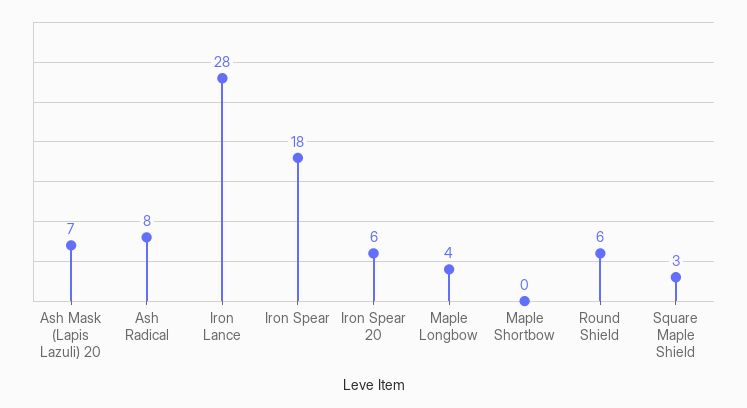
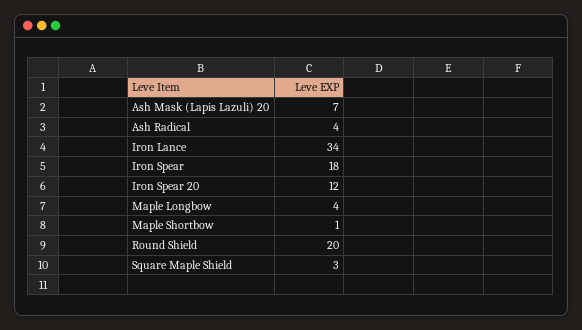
Ash Radical: 8 -> 4
Iron Lance: 28 -> 34
Iron Spear 20: 6 -> 12
Maple Shortbow: 0 -> 1
Round Shield: 6 -> 20

